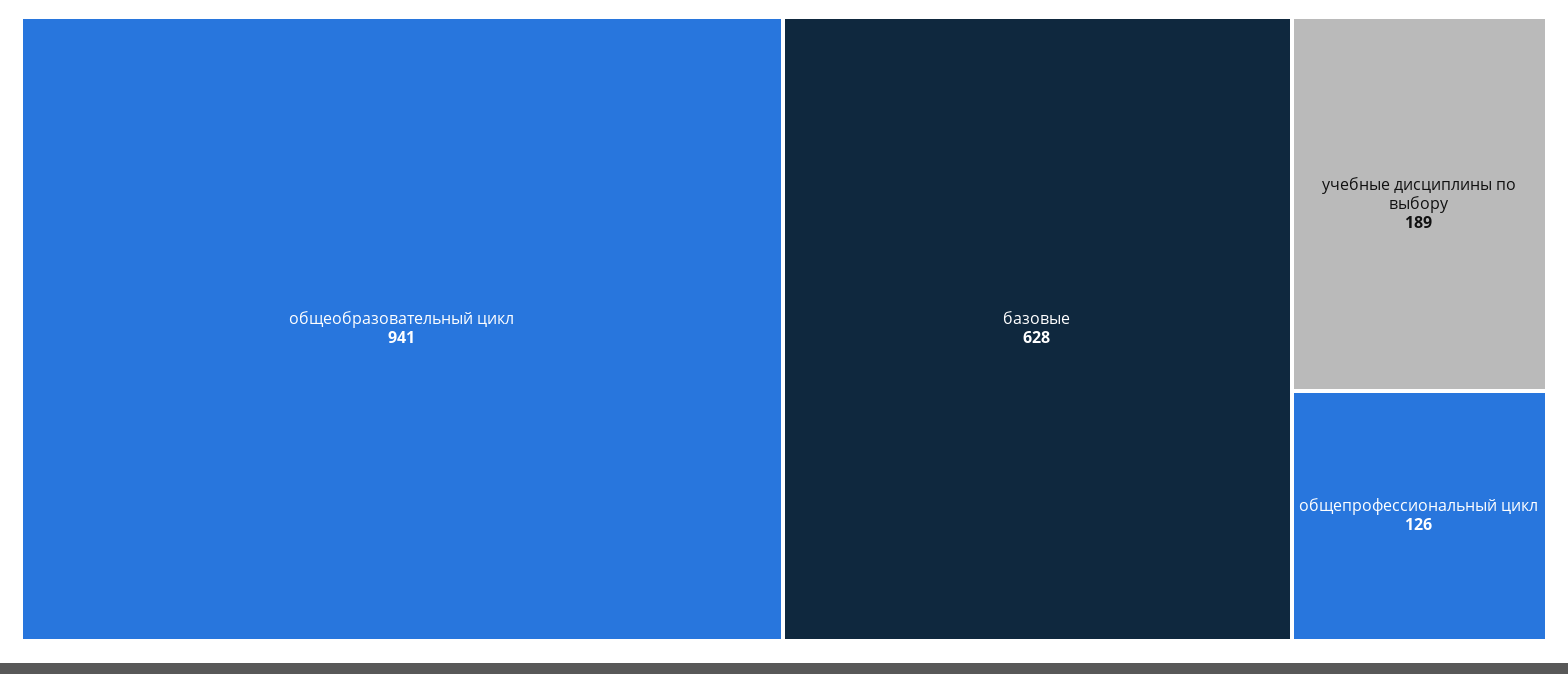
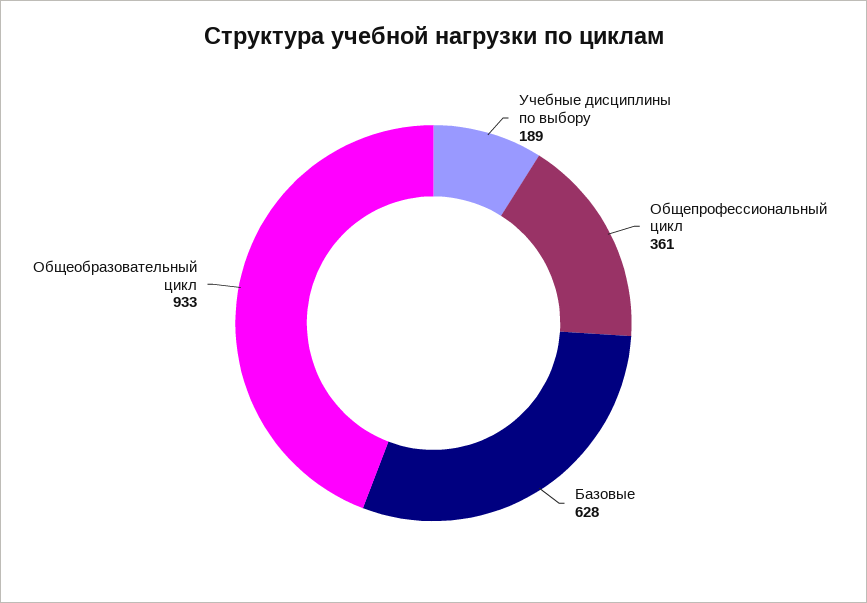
общеобразовательный цикл: 941 -> 933
общепрофессиональный цикл: 126 -> 361

